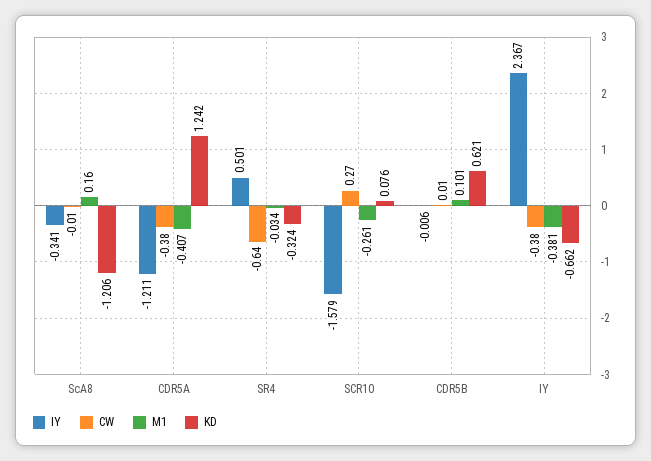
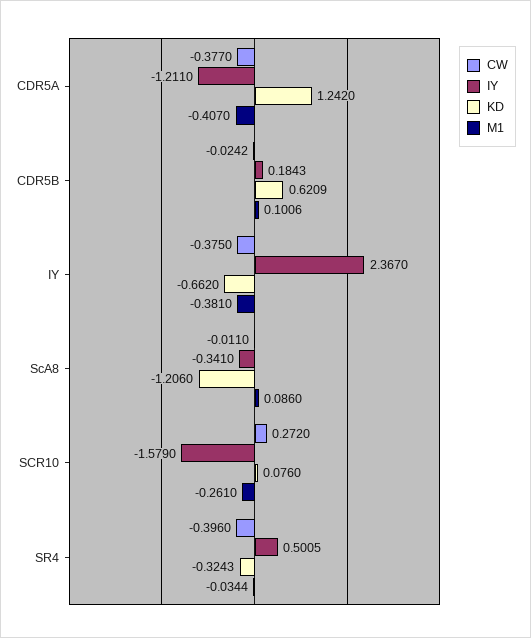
M1, ScA8: 0.16 -> 0.086
CW, SR4: -0.64 -> -0.396
IY, CDR5B: -0.006 -> 0.1843
CW, CDR5B: 0.01 -> -0.0242

